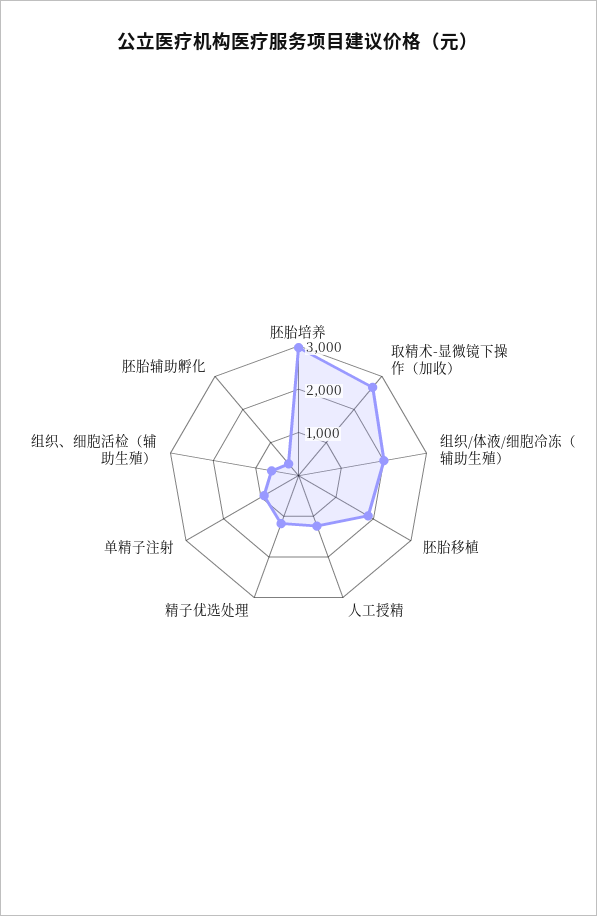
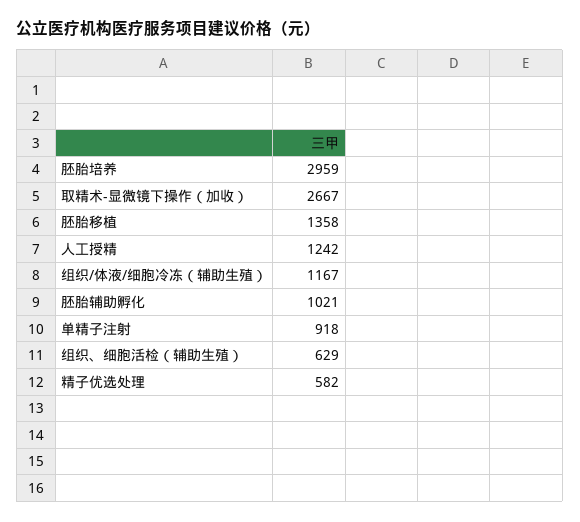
组织/体液/细胞冷冻（辅助生殖）: 2000 -> 1167
胚胎移植: 1800 -> 1358
精子优选处理: 1200 -> 582
胚胎辅助孵化: 400 -> 1021

